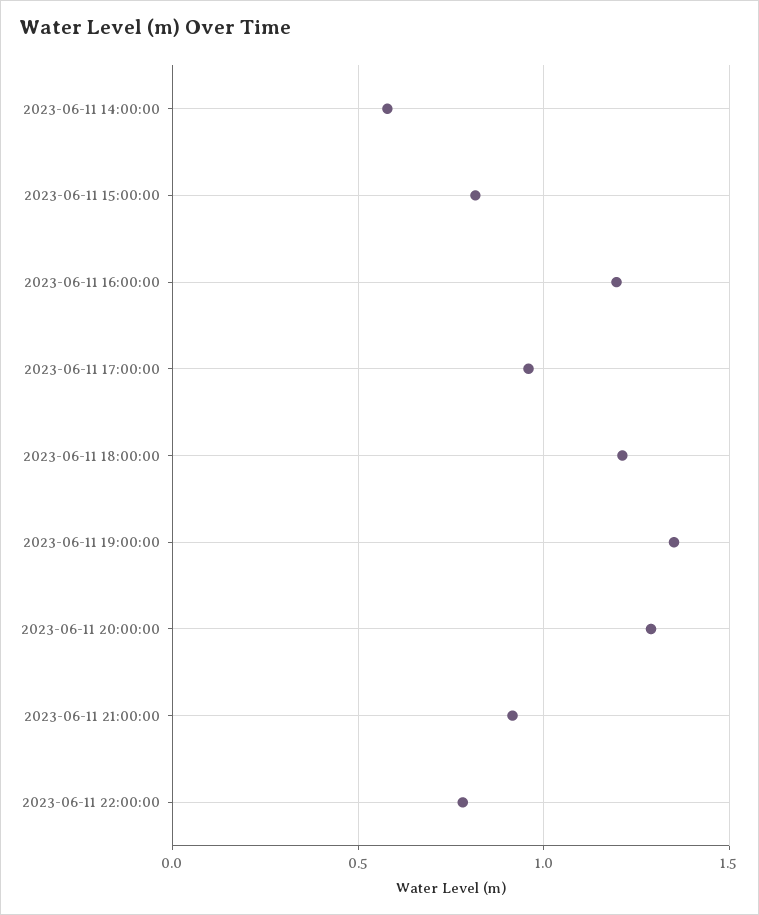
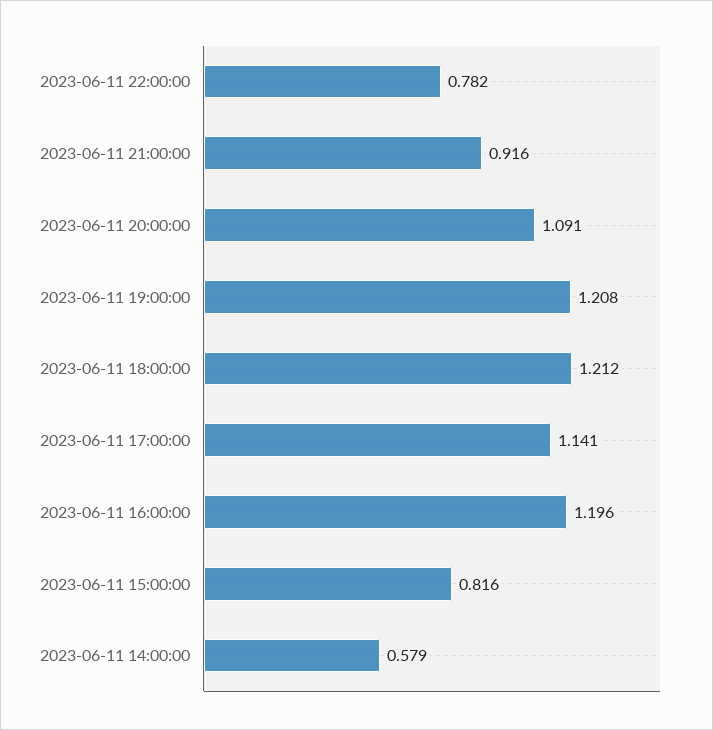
2023-06-11 17:00:00: 0.95 -> 1.141
2023-06-11 19:00:00: 1.35 -> 1.208
2023-06-11 20:00:00: 1.3 -> 1.091

